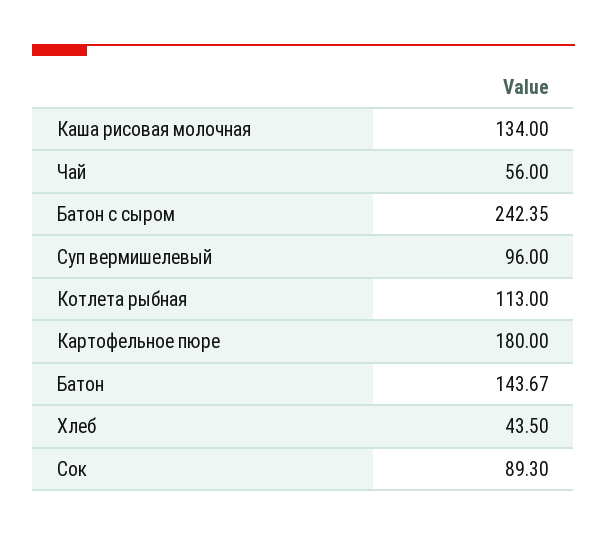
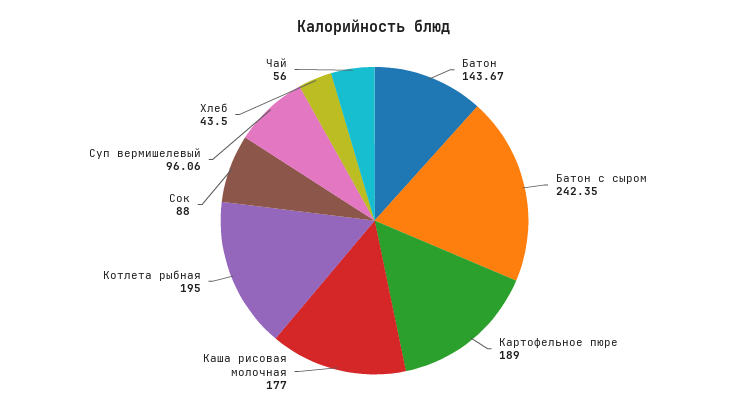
Каша рисовая молочная: 134 -> 177
Суп вермишелевый: 96 -> 96.06
Котлета рыбная: 113 -> 195
Картофельное пюре: 180 -> 189
Сок: 89.3 -> 88

